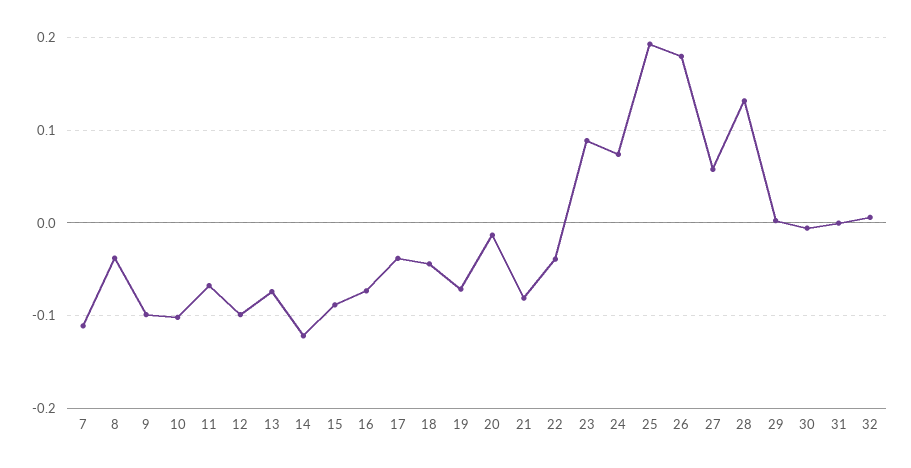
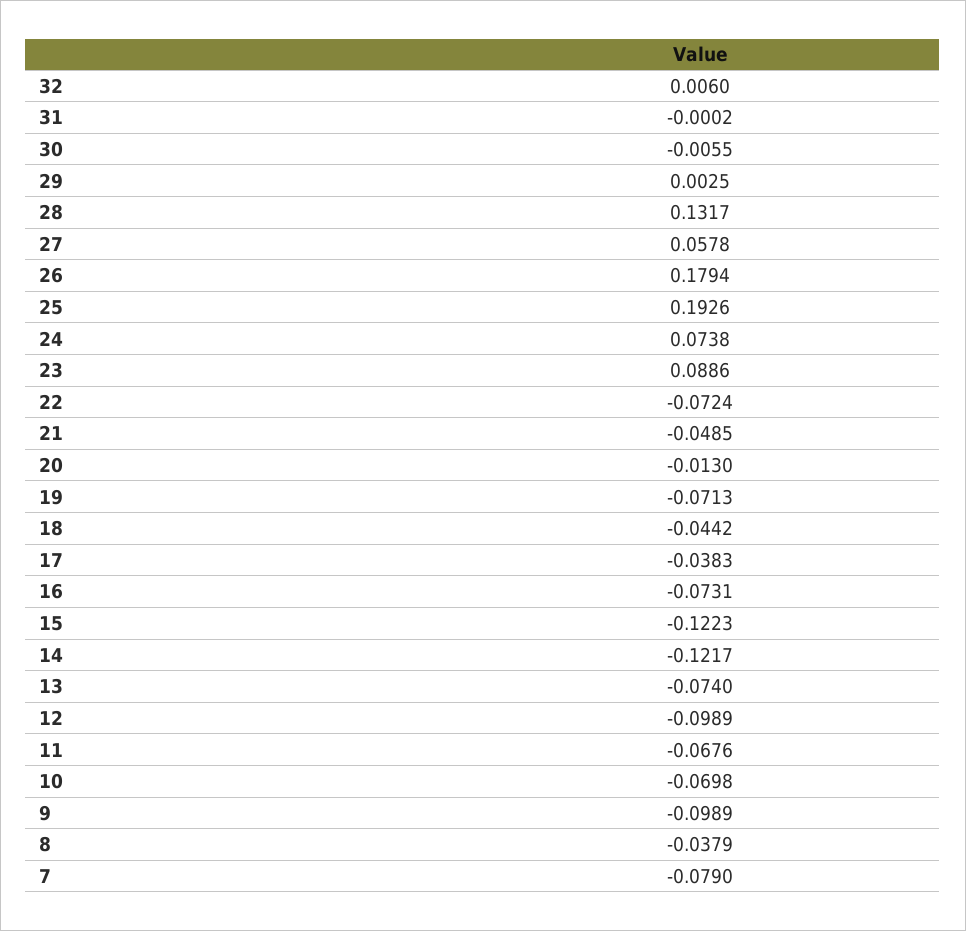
7: -0.11 -> -0.079
10: -0.1 -> -0.0698
15: -0.09 -> -0.1223
21: -0.08 -> -0.0485
22: -0.04 -> -0.0724

